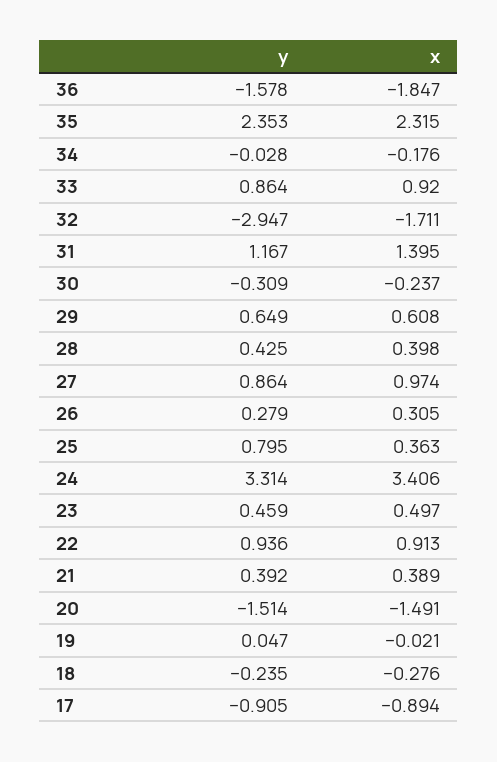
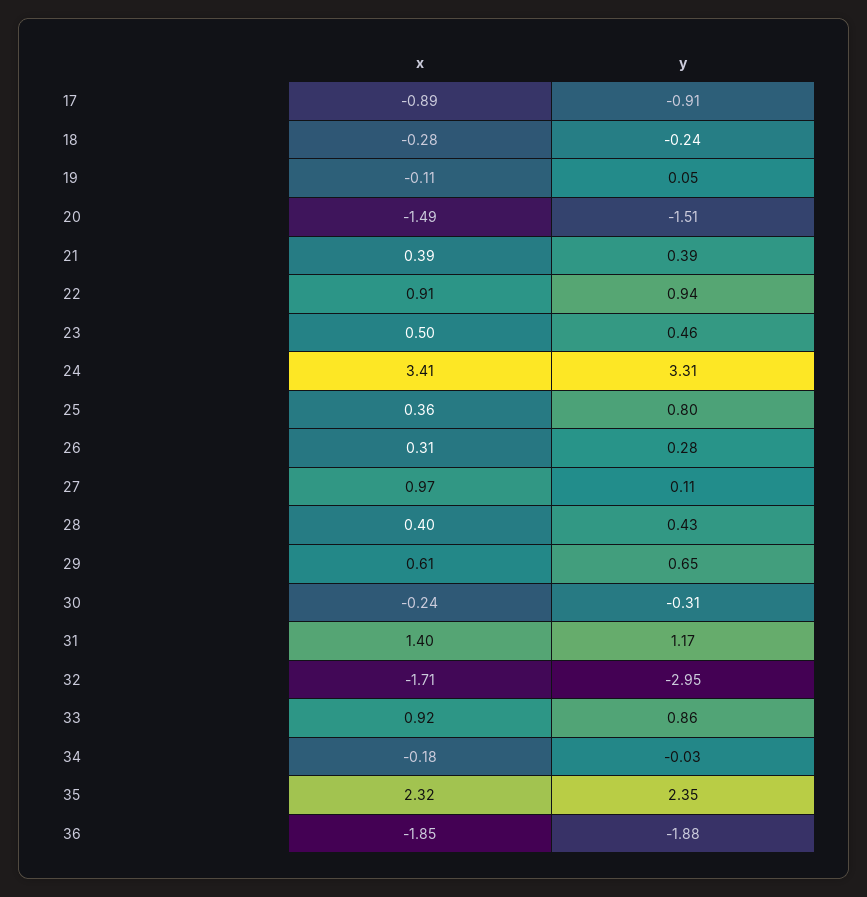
y, 36: -1.578 -> -1.88
y, 27: 0.864 -> 0.11
x, 19: -0.021 -> -0.11

